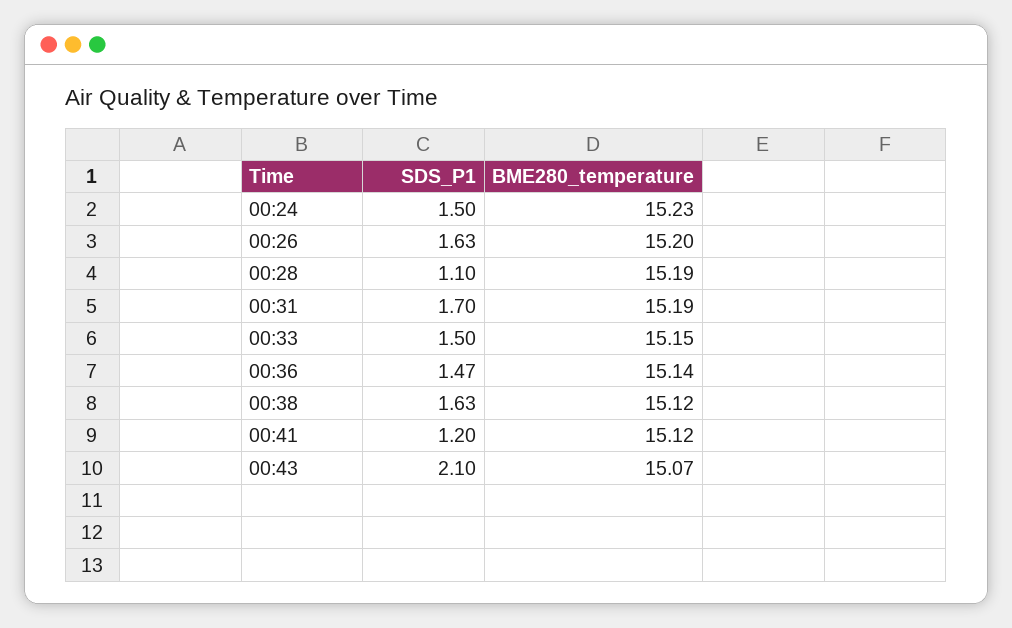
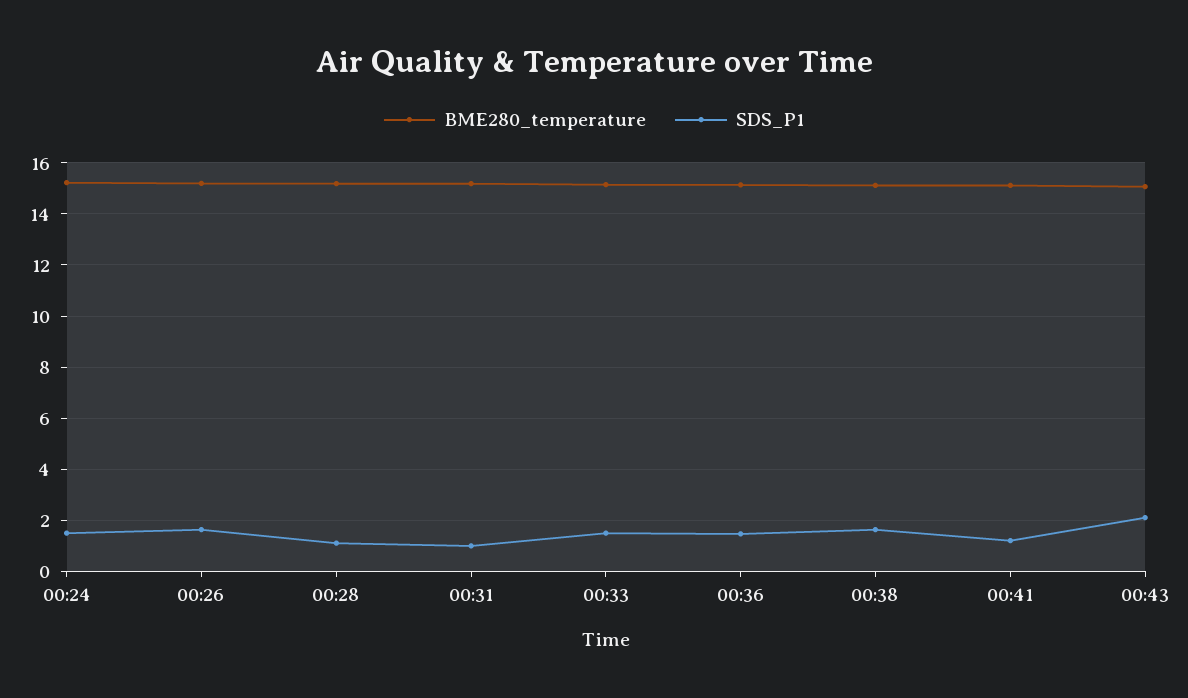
SDS_P1, 00:31: 1.7 -> 1

